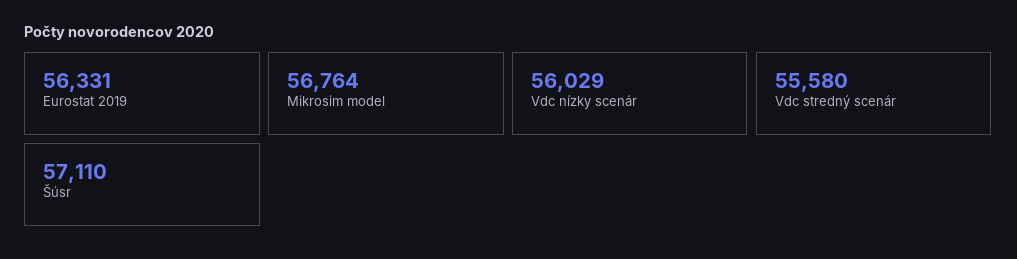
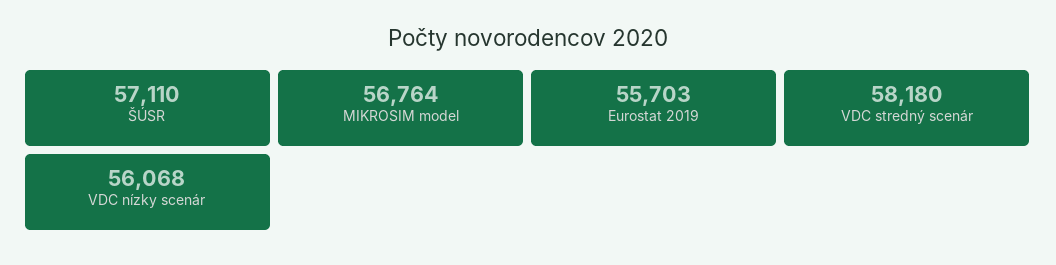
Eurostat 2019: 56331 -> 55703
Vdc nízky scenár: 56029 -> 56068
Vdc stredný scenár: 55580 -> 58180

